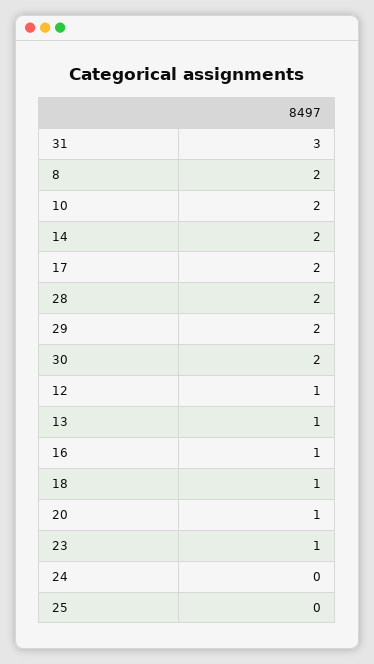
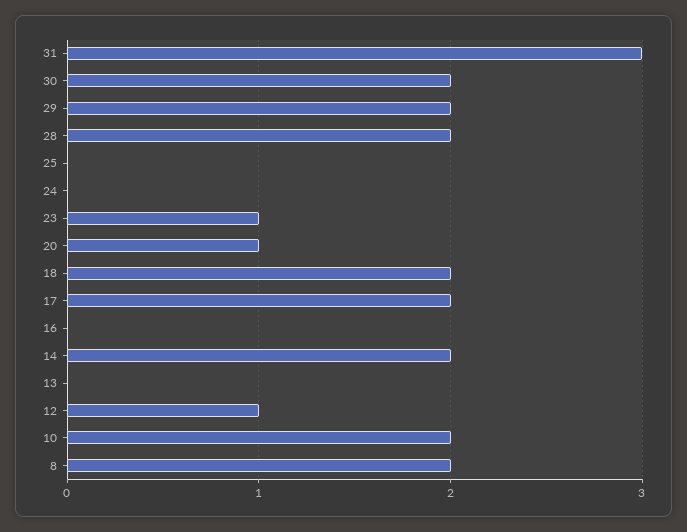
13: 1 -> 0
16: 1 -> 0
18: 1 -> 2

